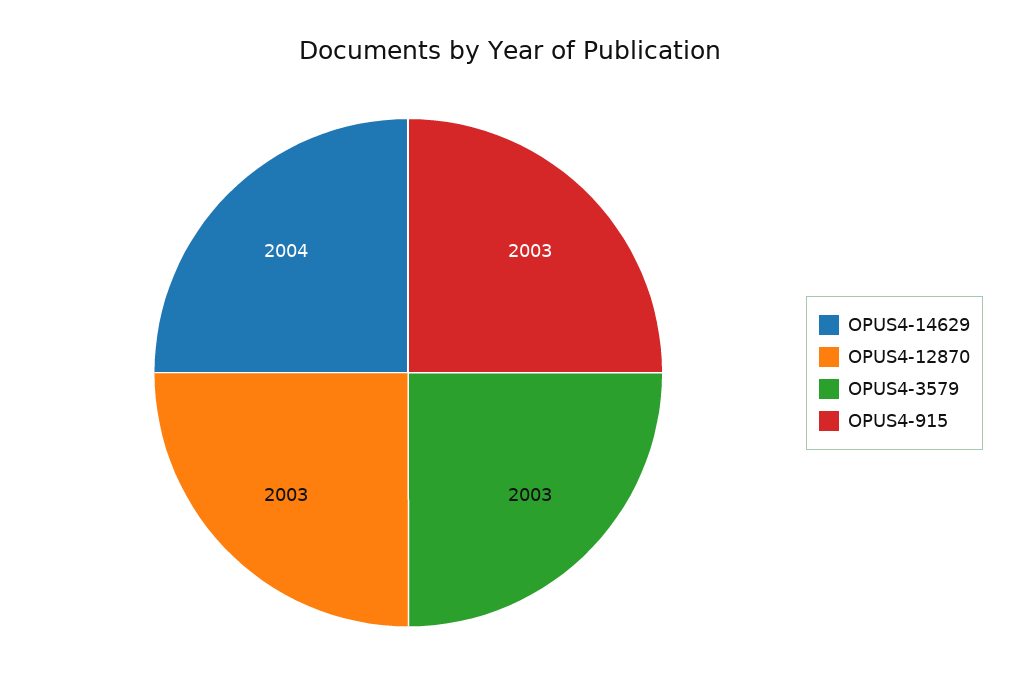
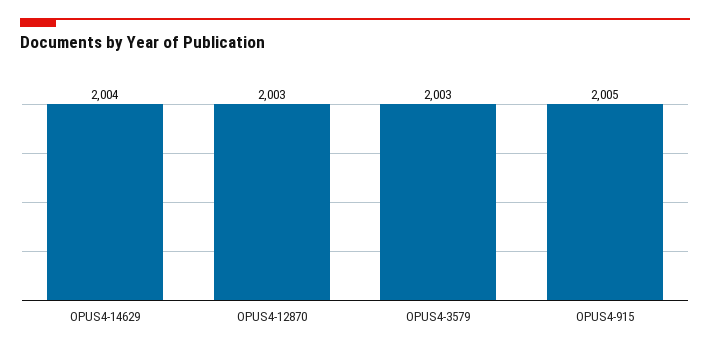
OPUS4-915: 2003 -> 2005

